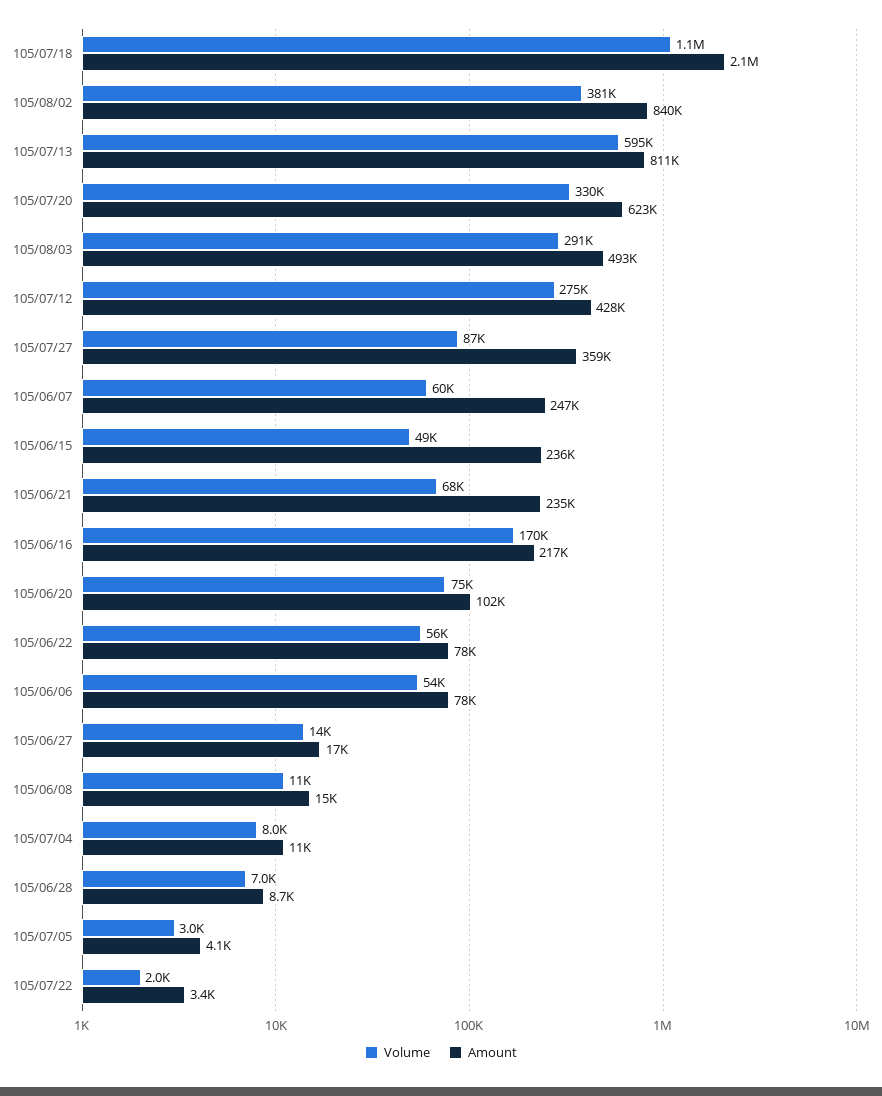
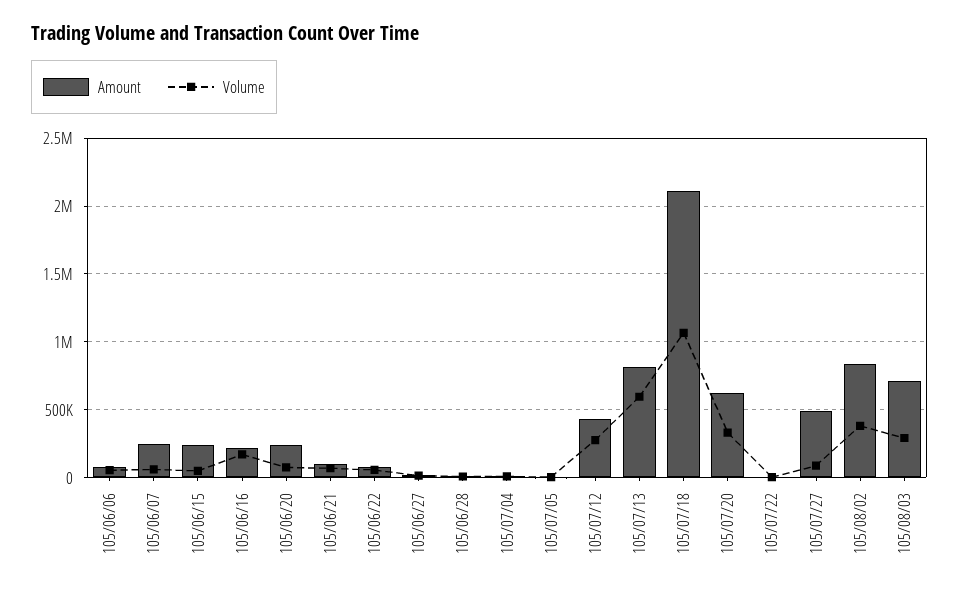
Amount, 105/08/03: 493000 -> 700000
Amount, 105/07/27: 359000 -> 500000
Amount, 105/06/21: 235000 -> 100000
Amount, 105/06/20: 102000 -> 250000
Volume, 105/06/08: 11000 -> none
Amount, 105/06/08: 15000 -> none

